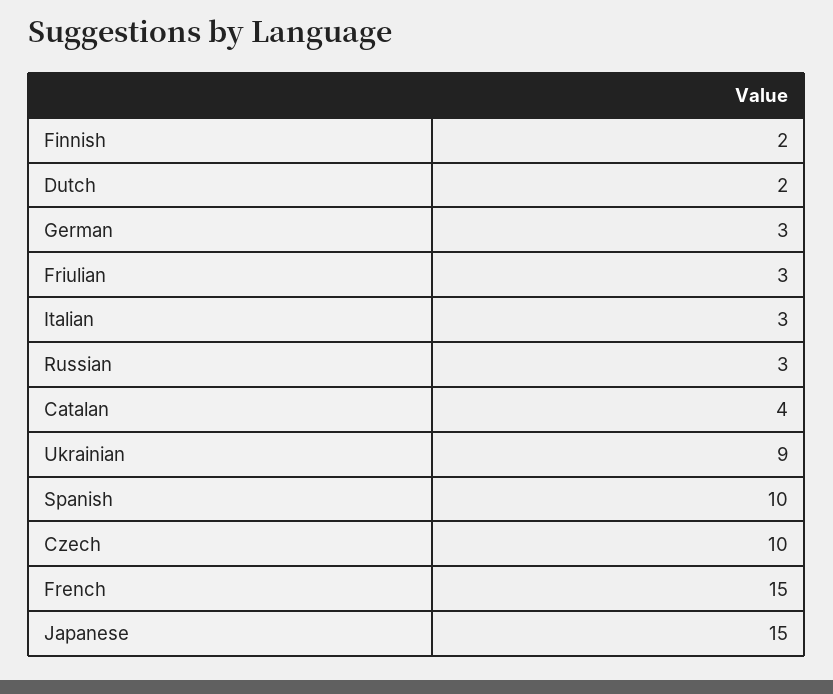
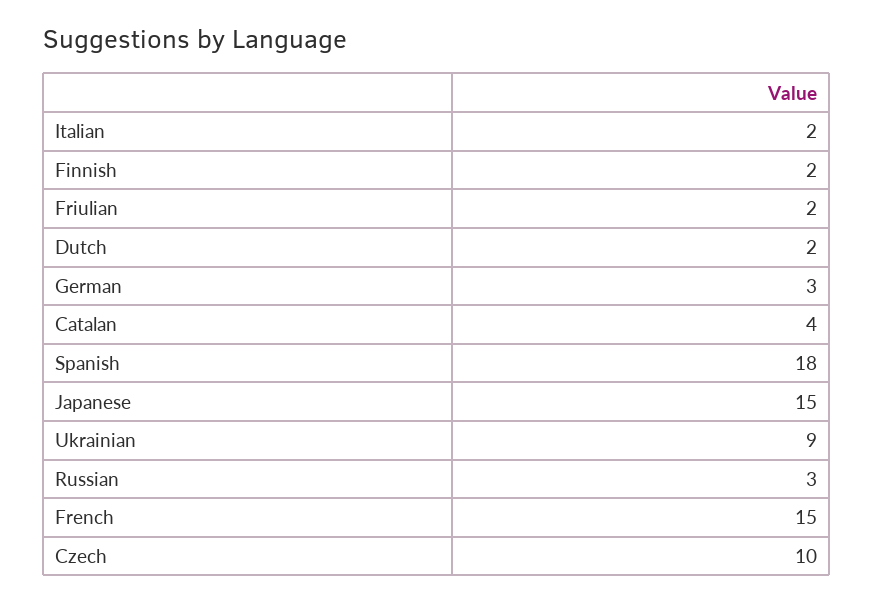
Friulian: 3 -> 2
Italian: 3 -> 2
Spanish: 10 -> 18

